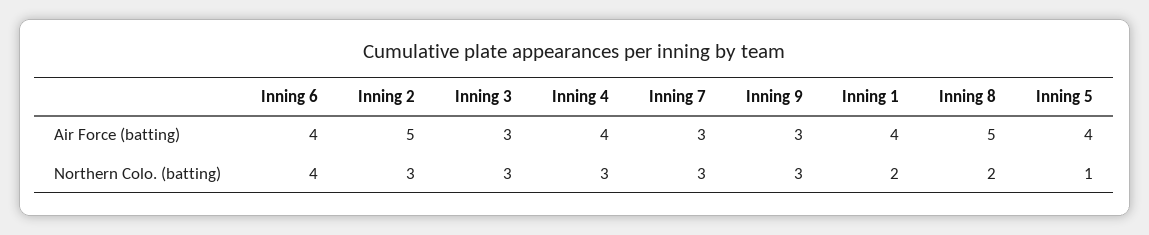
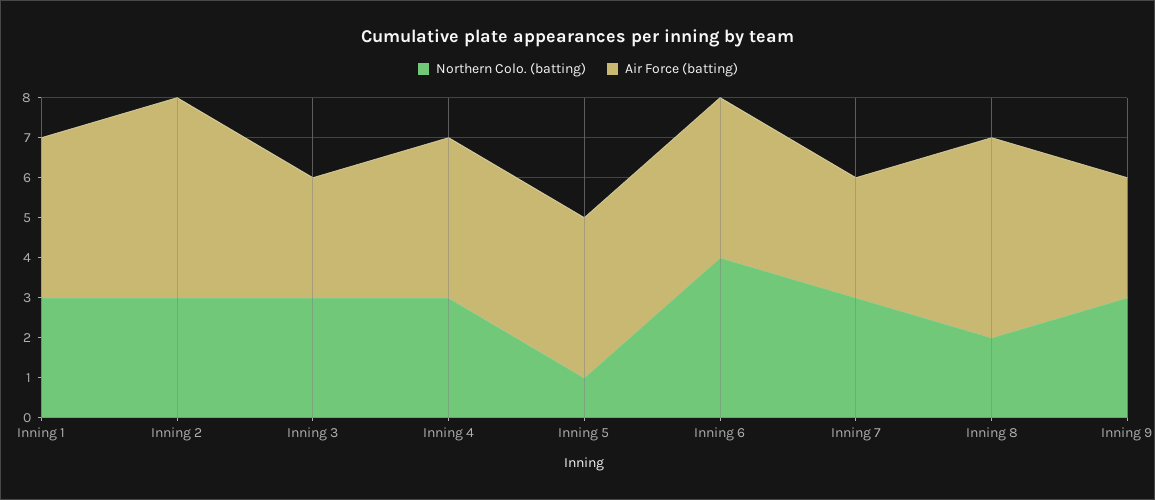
Northern Colo. (batting), Inning 1: 2 -> 3

